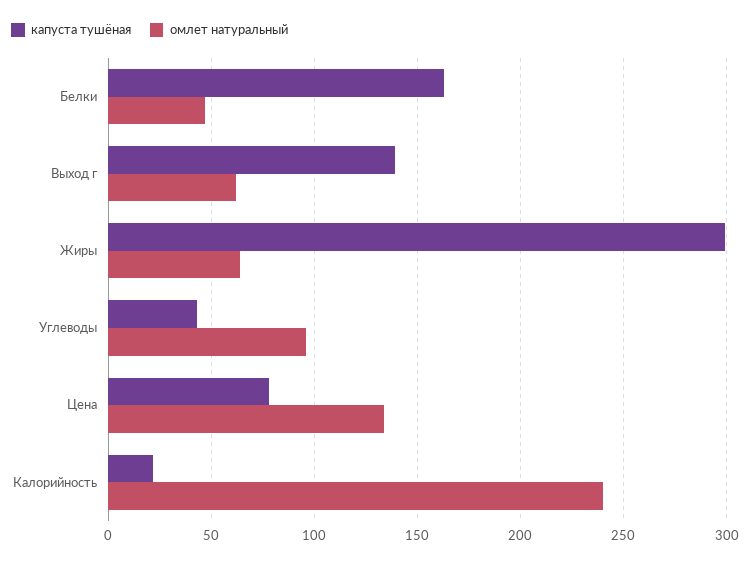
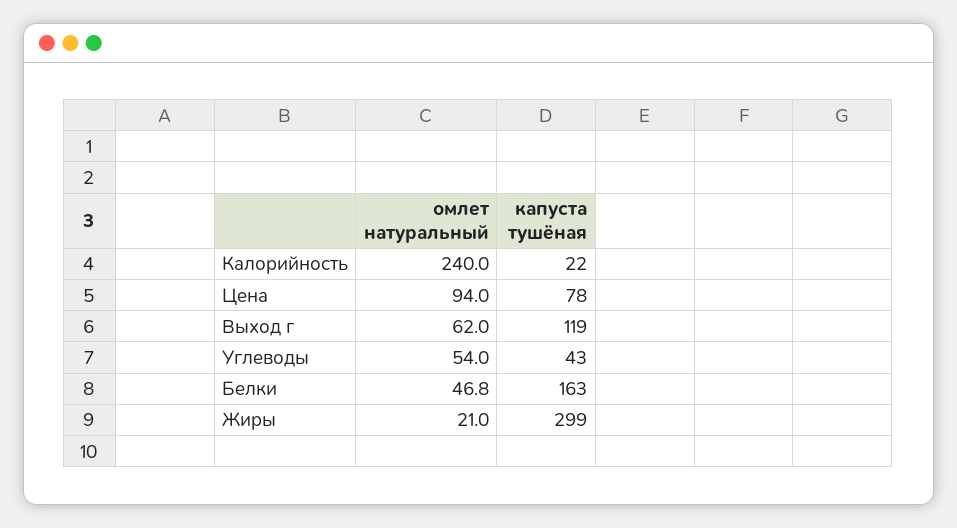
капуста тушёная, Выход г: 140 -> 119
омлет натуральный, Жиры: 65 -> 21
омлет натуральный, Углеводы: 95 -> 54
омлет натуральный, Цена: 135 -> 94

